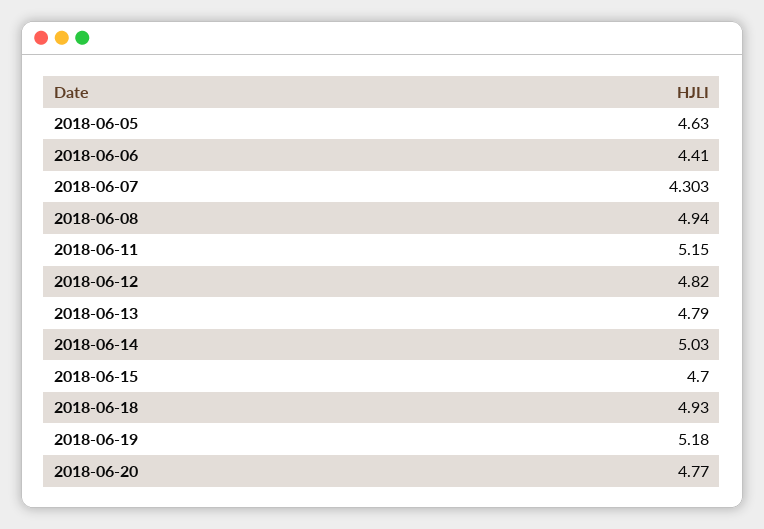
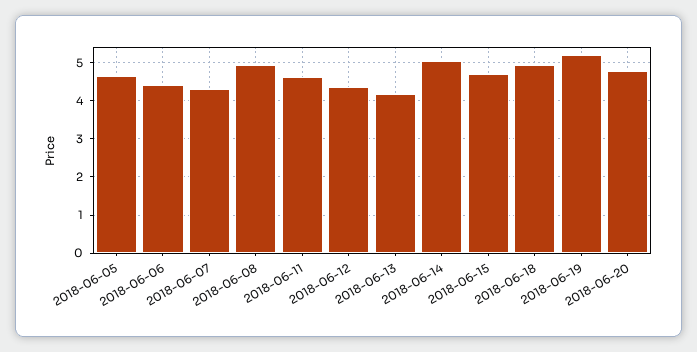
2018-06-11: 5.15 -> 4.6
2018-06-12: 4.82 -> 4.4
2018-06-13: 4.79 -> 4.2

